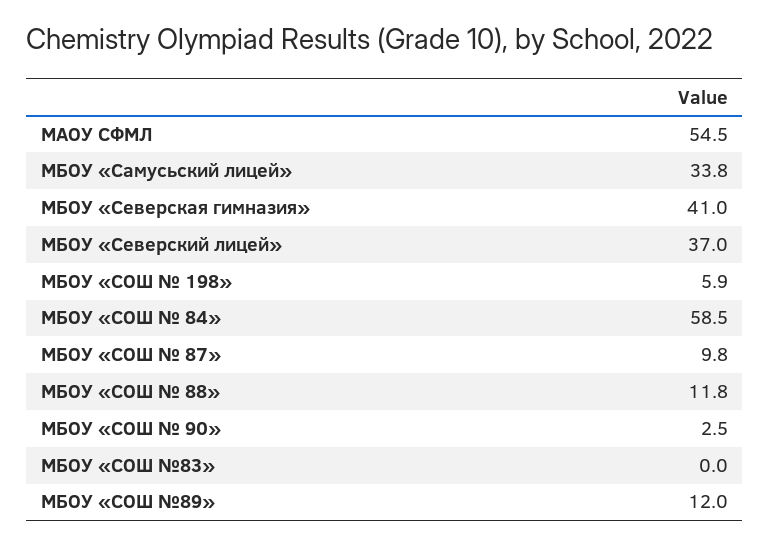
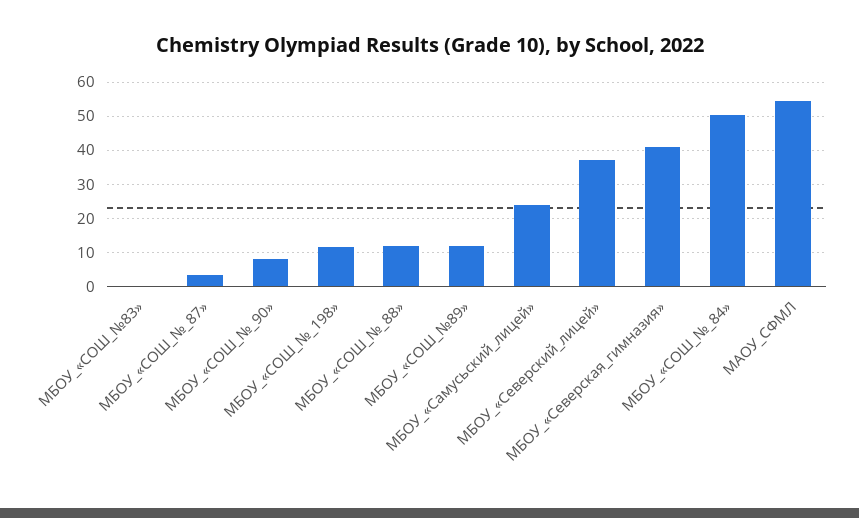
МБОУ «Самусьский лицей»: 33.8 -> 24
МБОУ «СОШ № 198»: 5.9 -> 12
МБОУ «СОШ № 84»: 58.5 -> 50
МБОУ «СОШ № 87»: 9.8 -> 4
МБОУ «СОШ № 90»: 2.5 -> 8

